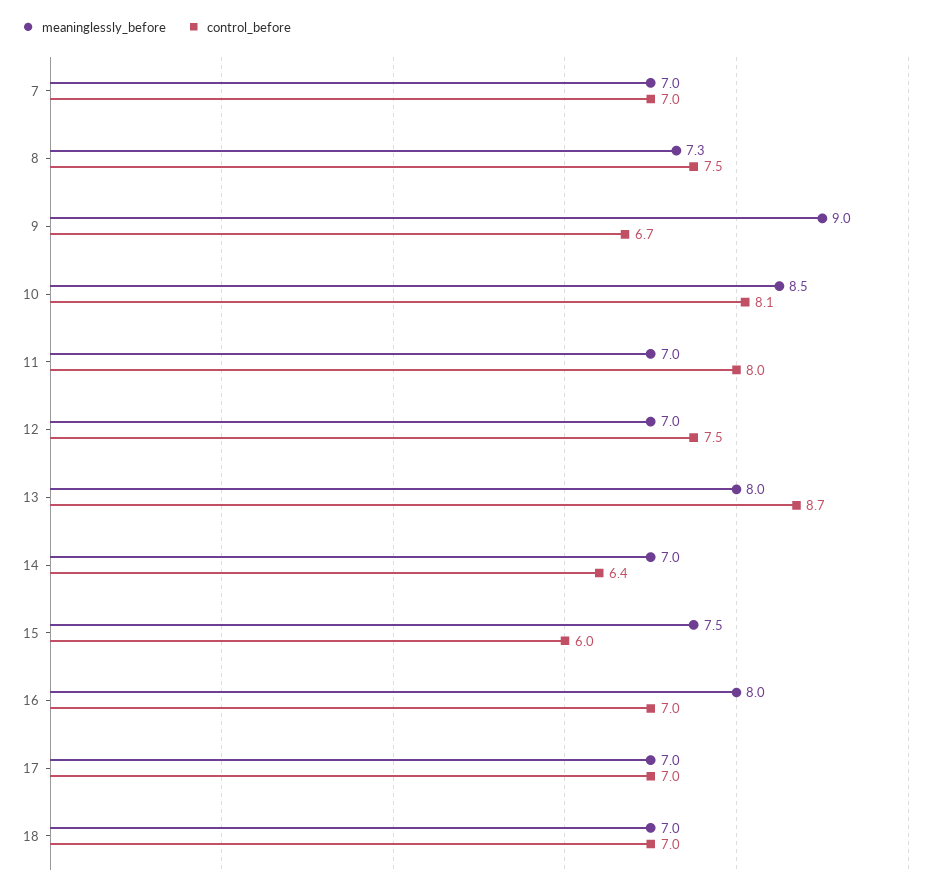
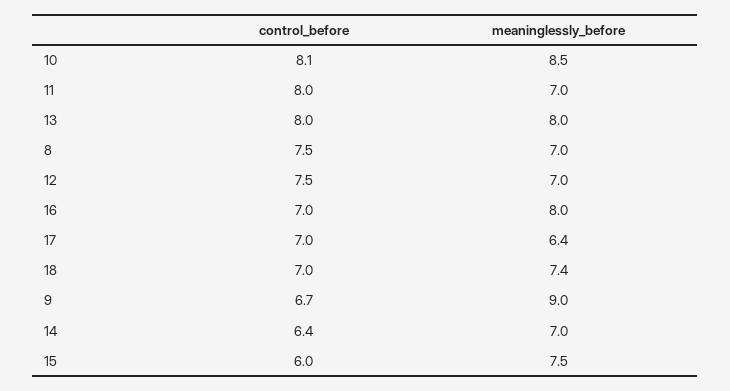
meaninglessly_before, 7: 7 -> none
control_before, 7: 7 -> none
meaninglessly_before, 8: 7.3 -> 7
control_before, 13: 8.7 -> 8
meaninglessly_before, 17: 7 -> 6.4
meaninglessly_before, 18: 7 -> 7.4

